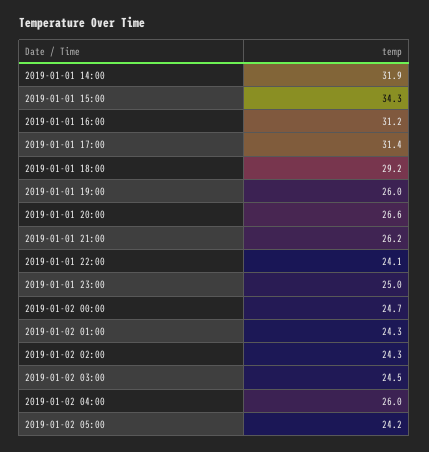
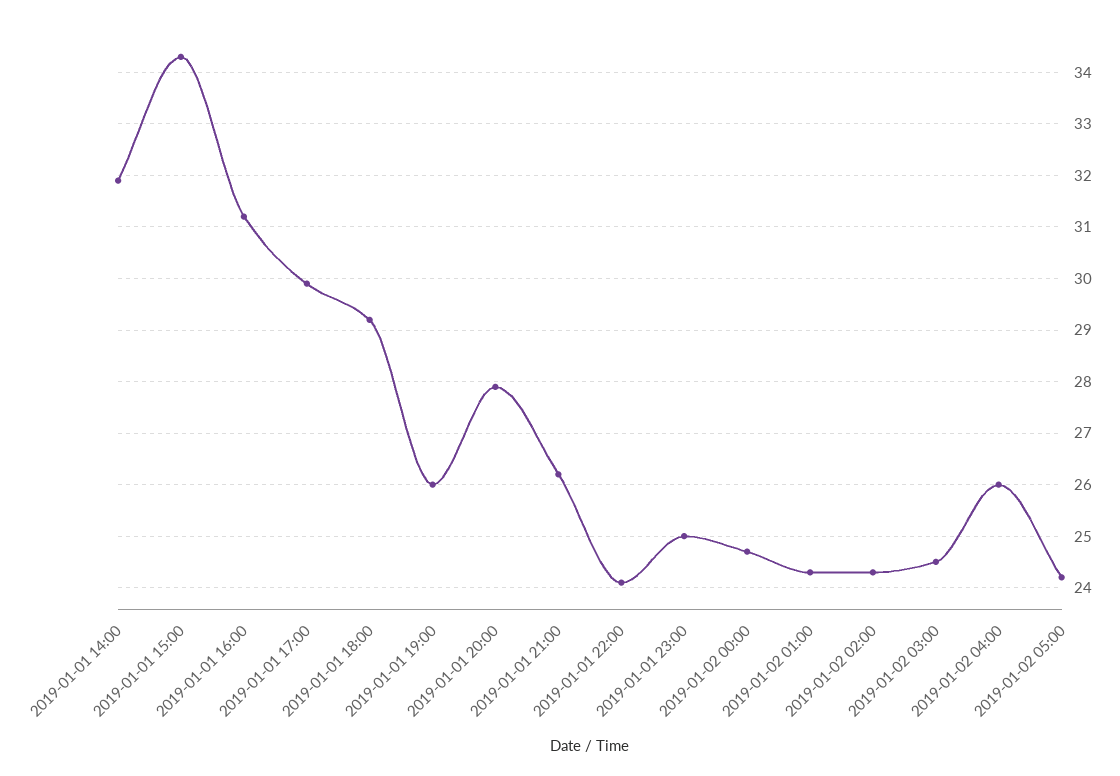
2019-01-01 17:00: 31.4 -> 30
2019-01-01 20:00: 26.6 -> 28

